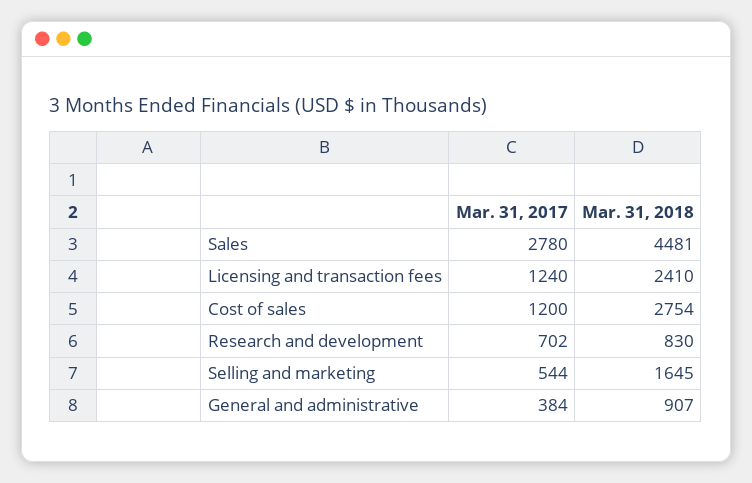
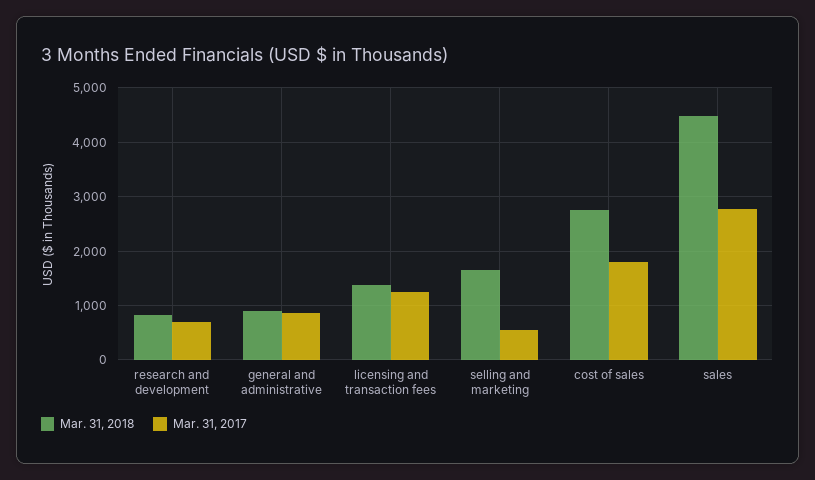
Mar. 31, 2018, Licensing and transaction fees: 2410 -> 1400
Mar. 31, 2017, Cost of sales: 1200 -> 1800
Mar. 31, 2017, General and administrative: 384 -> 800

